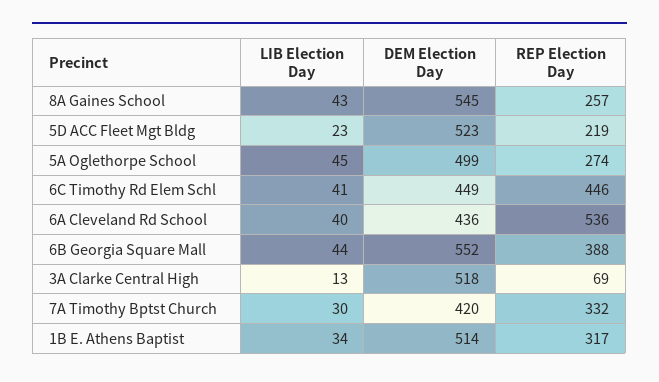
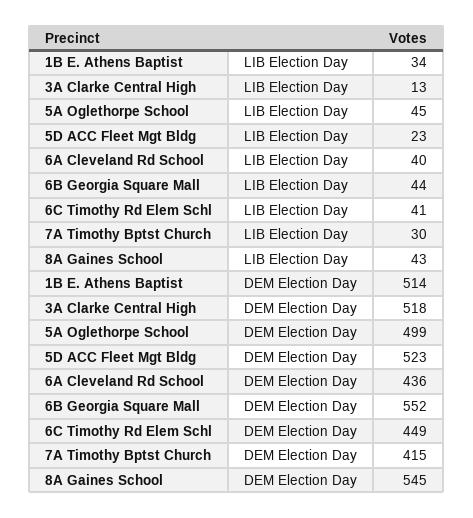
REP Election Day, 8A Gaines School: 257 -> none
REP Election Day, 5D ACC Fleet Mgt Bldg: 219 -> none
REP Election Day, 5A Oglethorpe School: 274 -> none
REP Election Day, 6C Timothy Rd Elem Schl: 446 -> none
REP Election Day, 6A Cleveland Rd School: 536 -> none
REP Election Day, 6B Georgia Square Mall: 388 -> none
REP Election Day, 3A Clarke Central High: 69 -> none
DEM Election Day, 7A Timothy Bptst Church: 420 -> 415
REP Election Day, 7A Timothy Bptst Church: 332 -> none
REP Election Day, 1B E. Athens Baptist: 317 -> none

